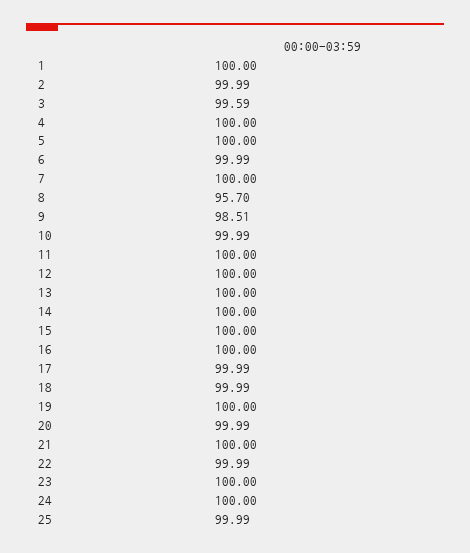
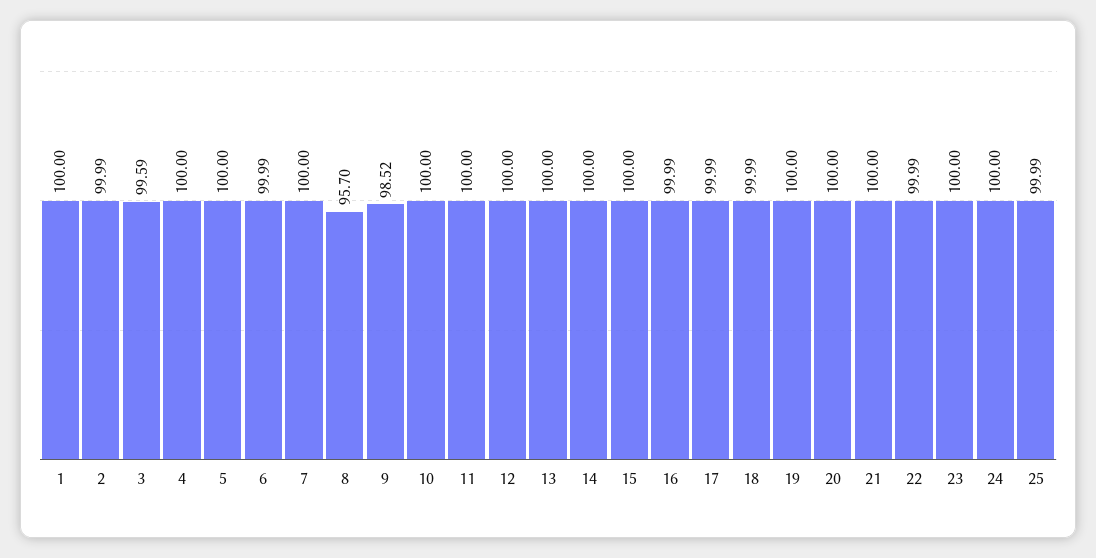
9: 98.51 -> 98.52
10: 99.99 -> 100
16: 100 -> 99.99
20: 99.99 -> 100

